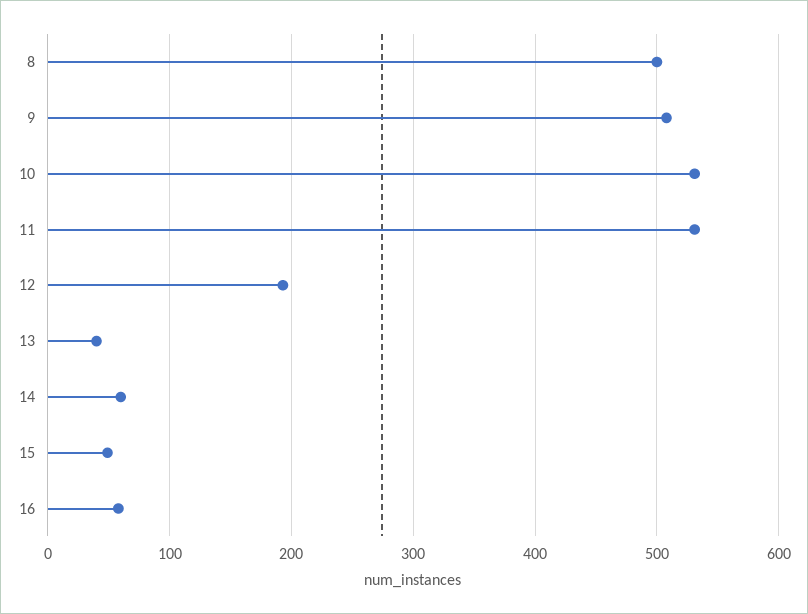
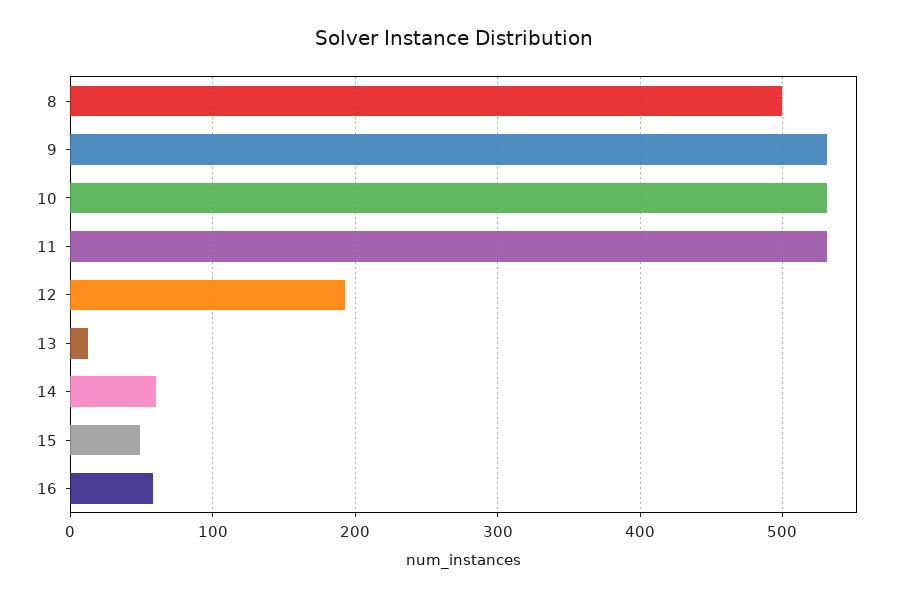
9: 510 -> 530
13: 40 -> 10

